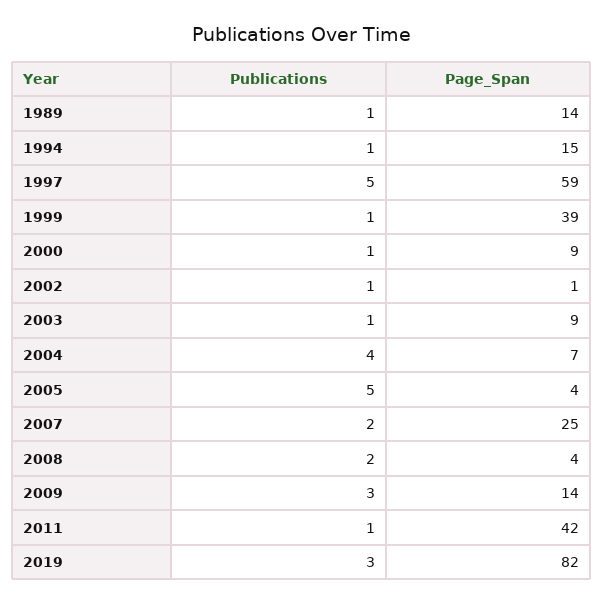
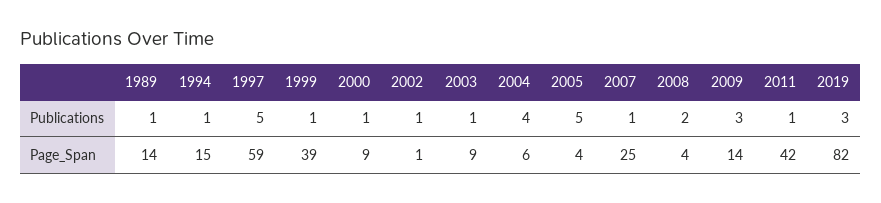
Page_Span, 2004: 7 -> 6
Publications, 2007: 2 -> 1

